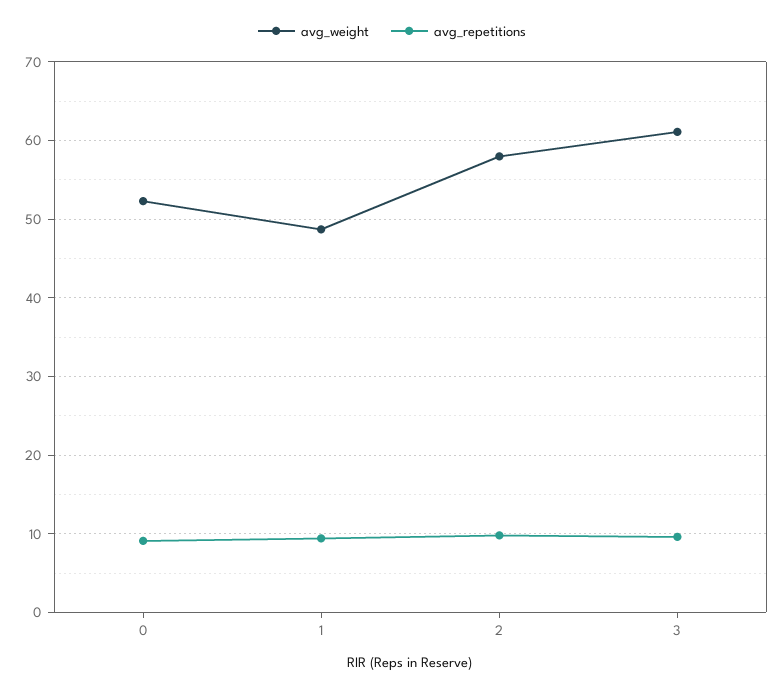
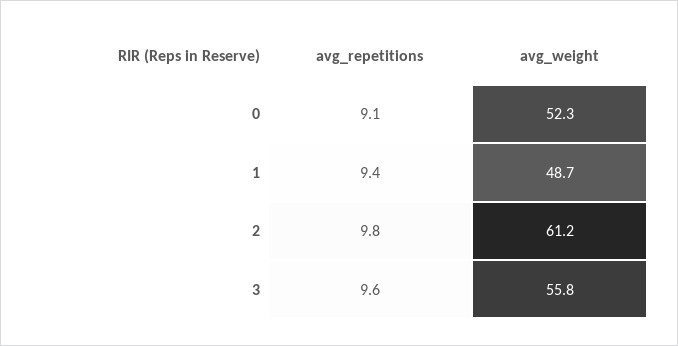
avg_weight, 2: 58 -> 61.2
avg_weight, 3: 61 -> 55.8

